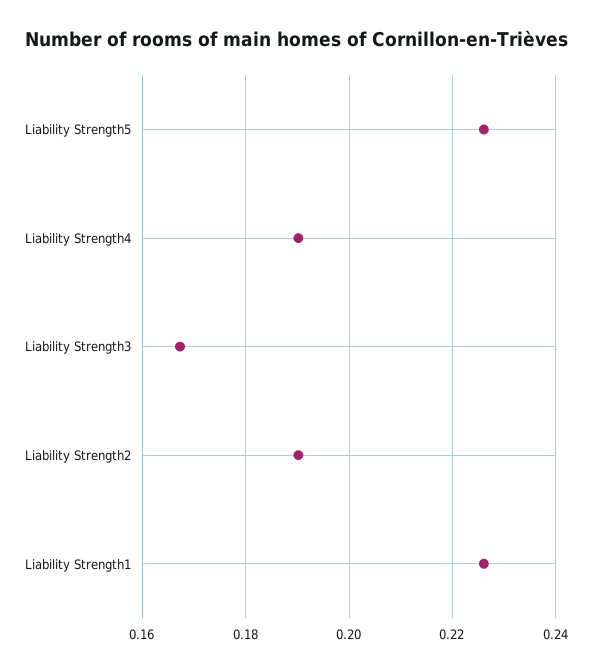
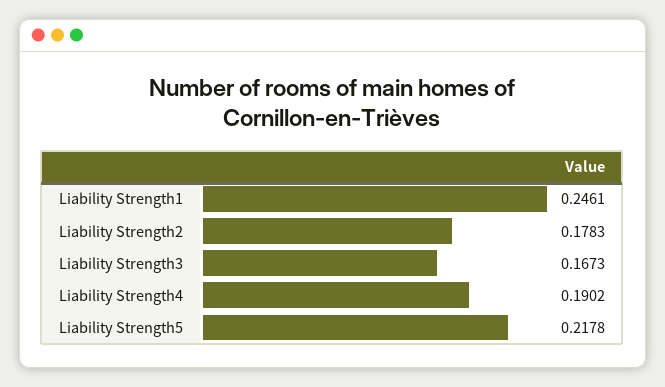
Liability Strength5: 0.226 -> 0.2178
Liability Strength2: 0.19 -> 0.1783
Liability Strength1: 0.226 -> 0.2461

